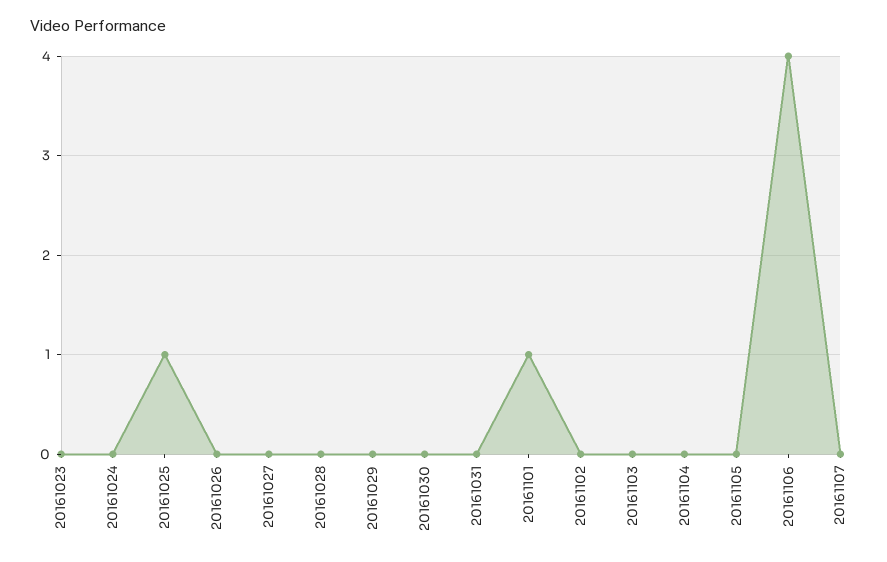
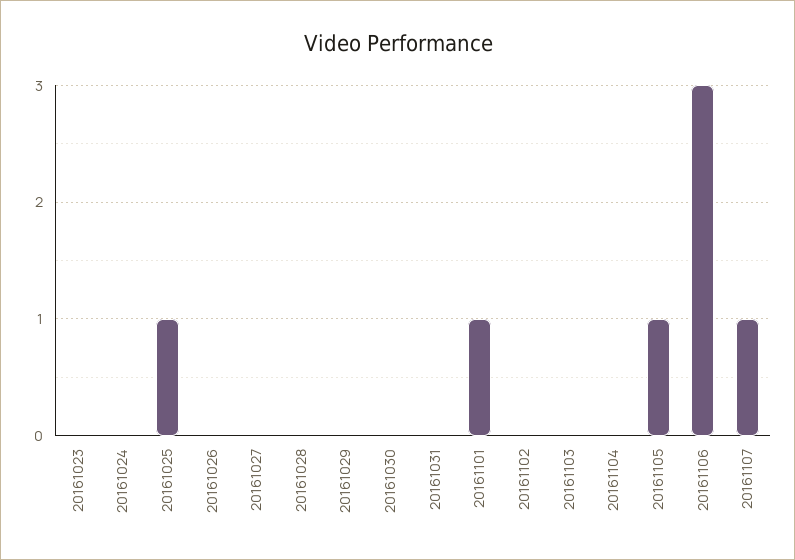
20161105: 0 -> 1
20161106: 4 -> 3
20161107: 0 -> 1

